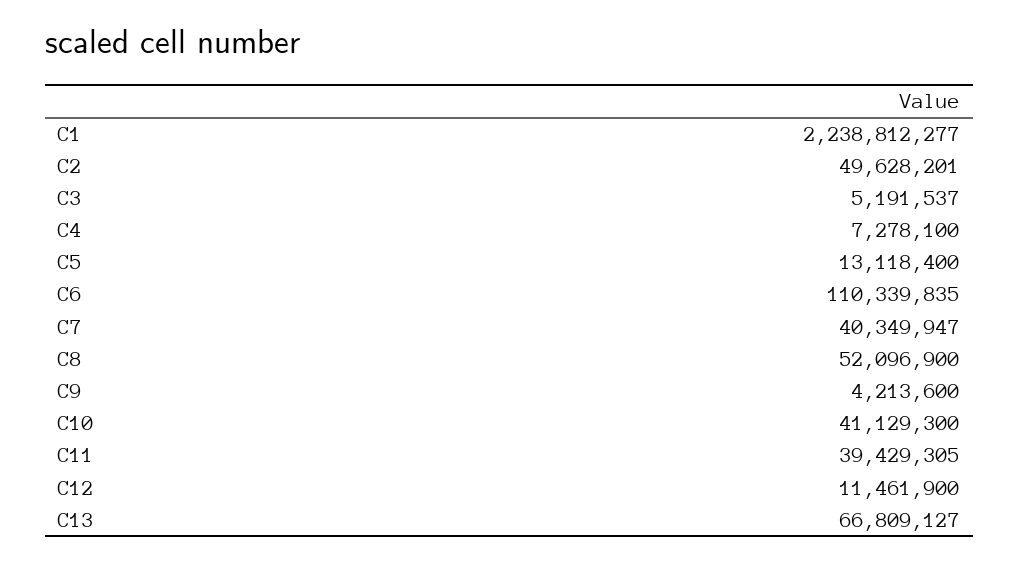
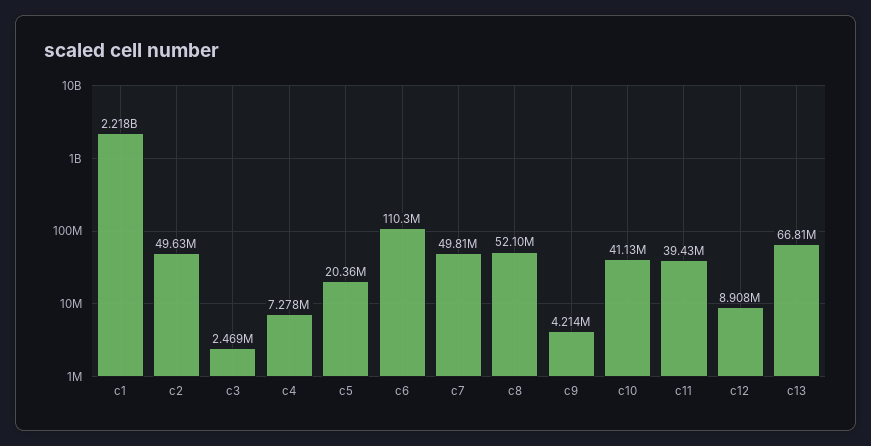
C1: 2238812277 -> 2218000000
C3: 5191537 -> 2469000
C5: 13118400 -> 20360000
C7: 40349947 -> 49810000
C12: 11461900 -> 8908000

